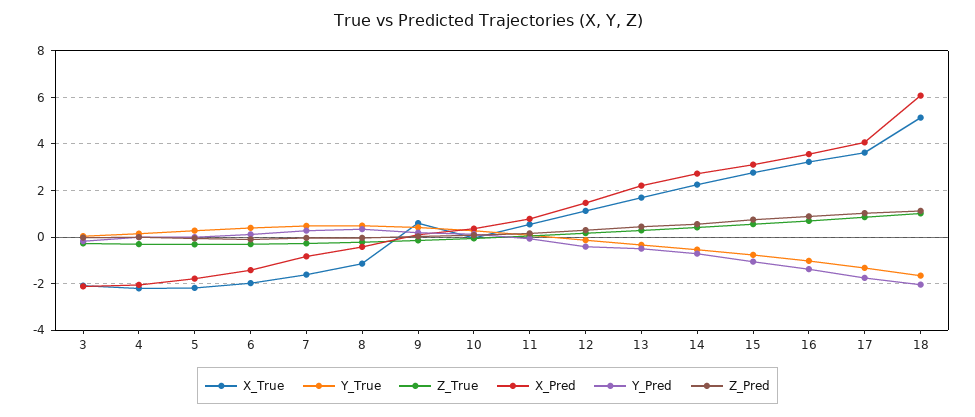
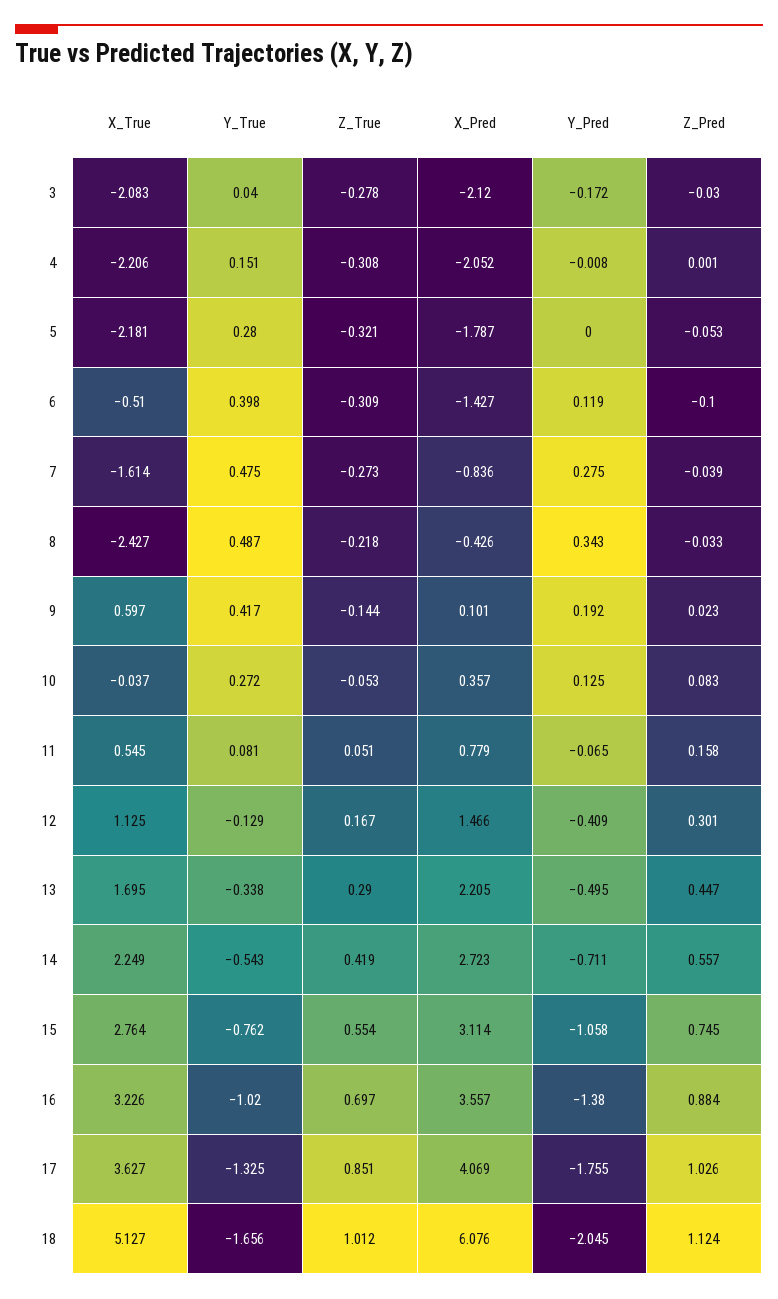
X_True, 6: -2 -> -0.51
X_True, 8: -1 -> -2.427

